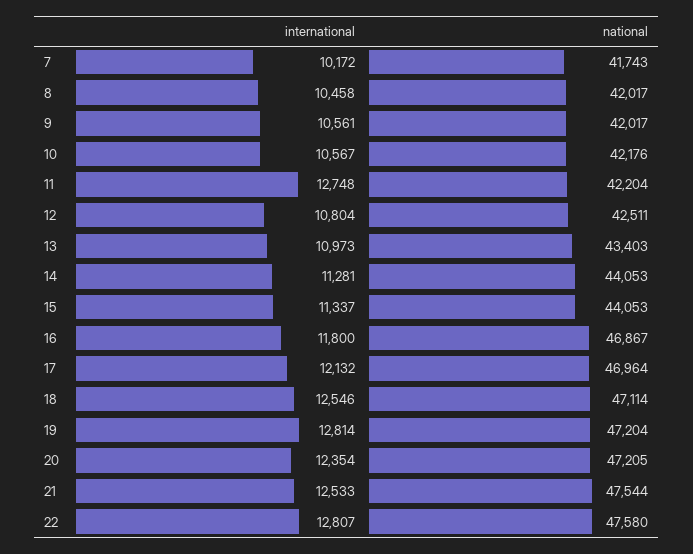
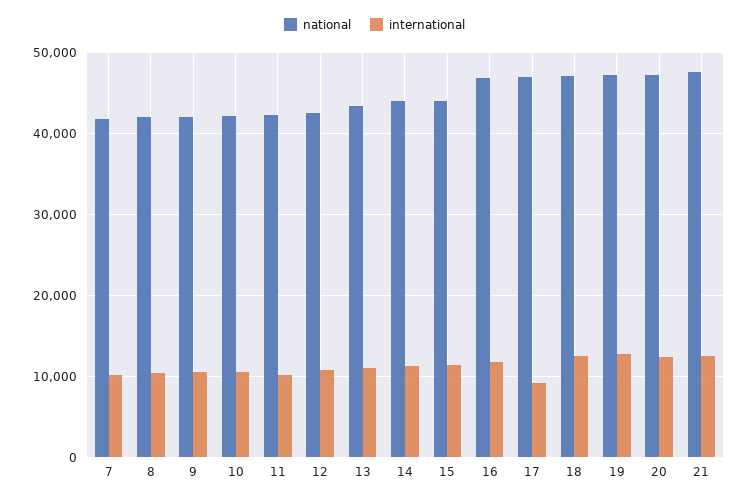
international, 11: 12748 -> 10000
international, 17: 12132 -> 9000
international, 22: 12807 -> none
national, 22: 47580 -> none

